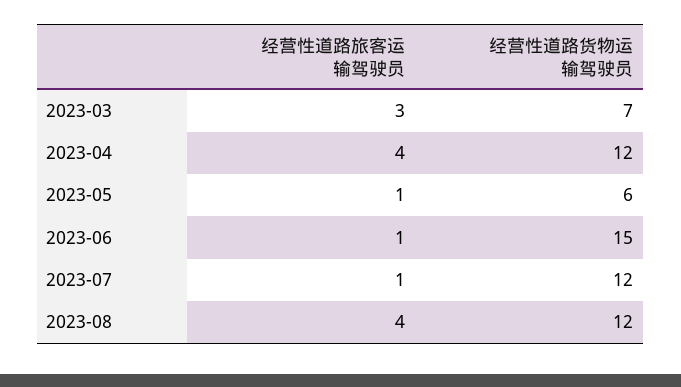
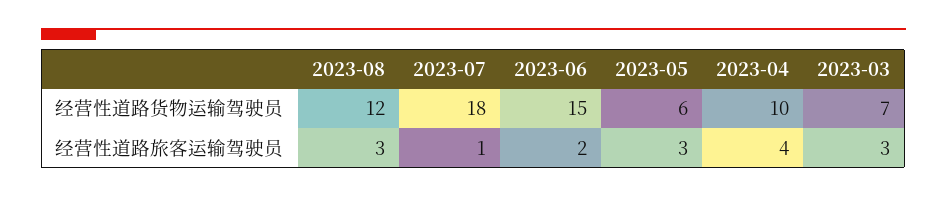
经营性道路货物运输驾驶员, 2023-04: 12 -> 10
经营性道路旅客运输驾驶员, 2023-05: 1 -> 3
经营性道路旅客运输驾驶员, 2023-06: 1 -> 2
经营性道路货物运输驾驶员, 2023-07: 12 -> 18
经营性道路旅客运输驾驶员, 2023-08: 4 -> 3

